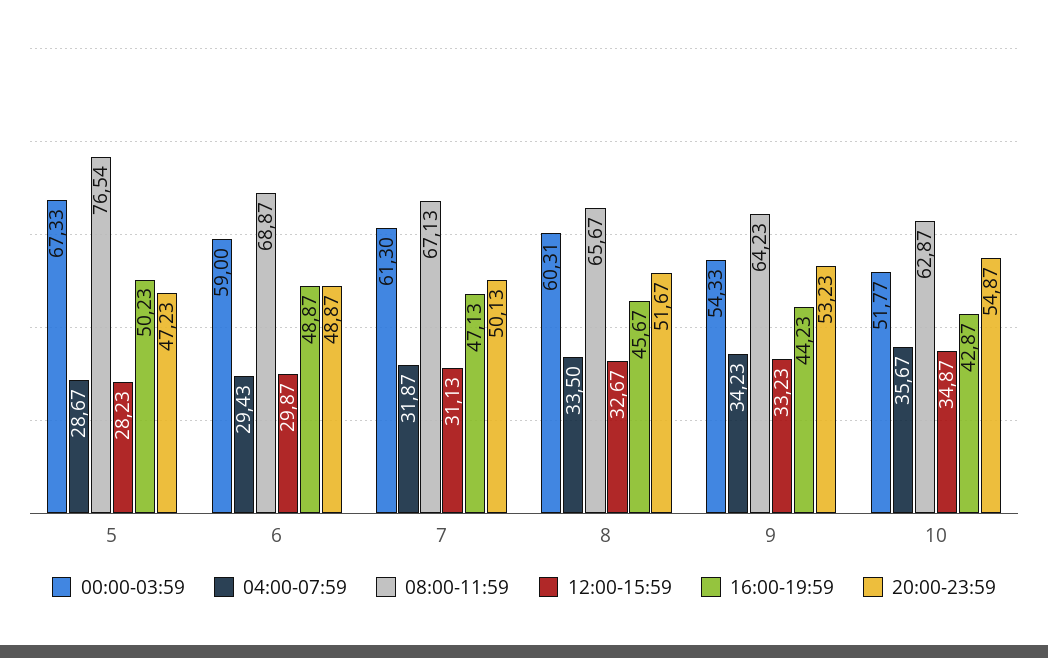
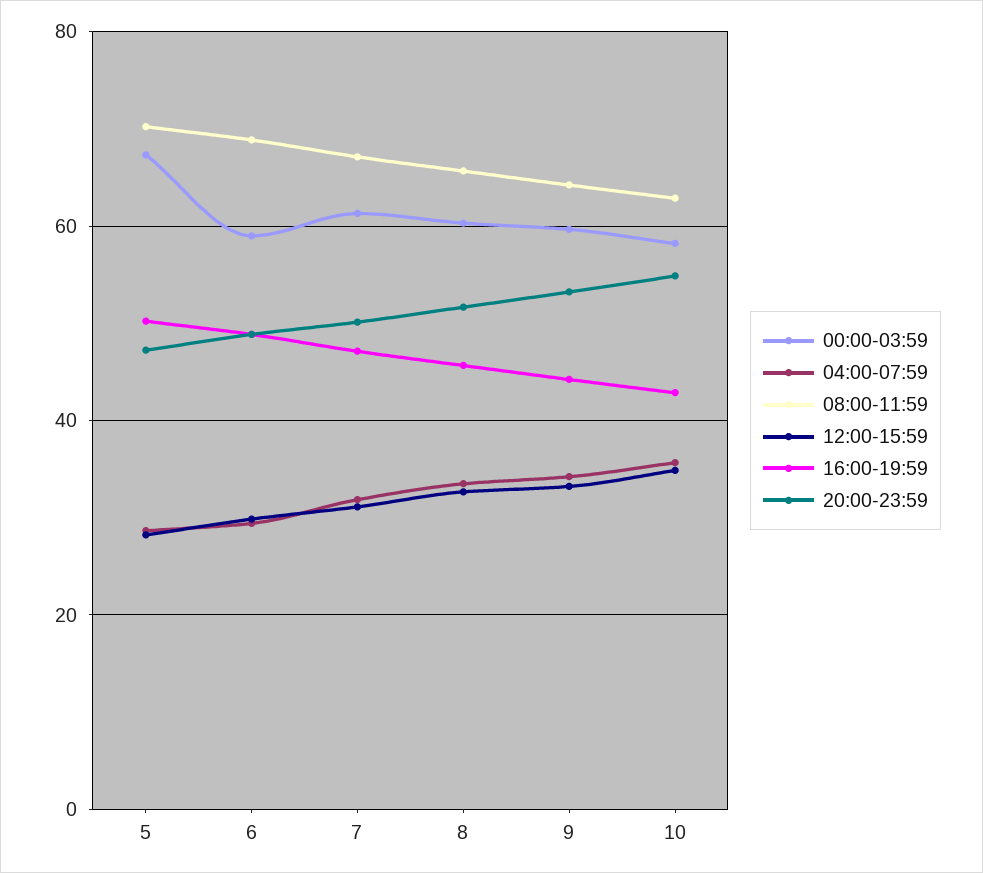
08:00-11:59, 5: 76.54 -> 70
00:00-03:59, 9: 54.33 -> 60
00:00-03:59, 10: 51.77 -> 58

